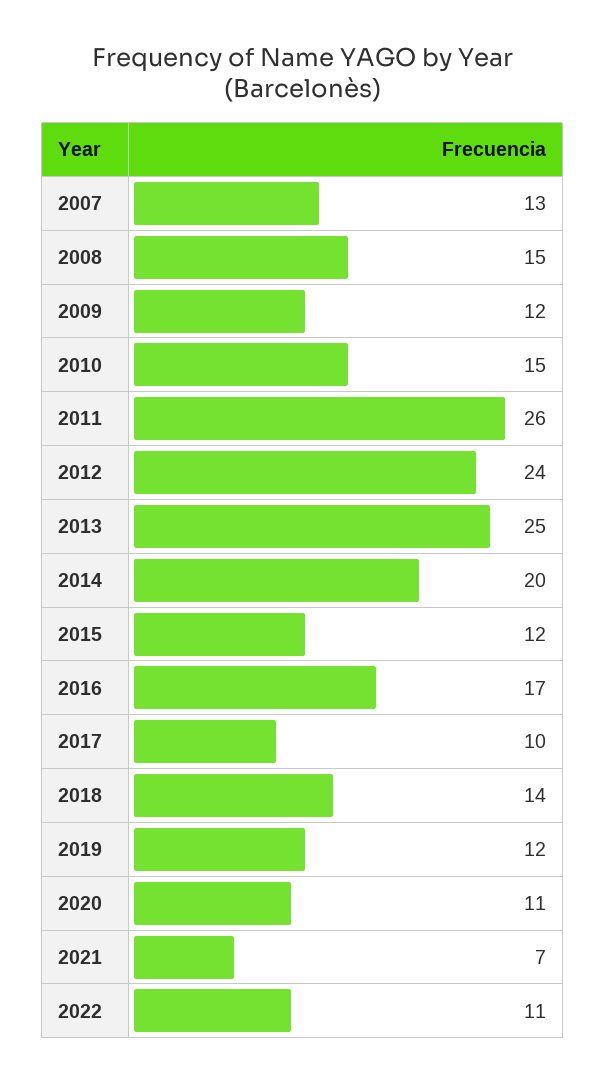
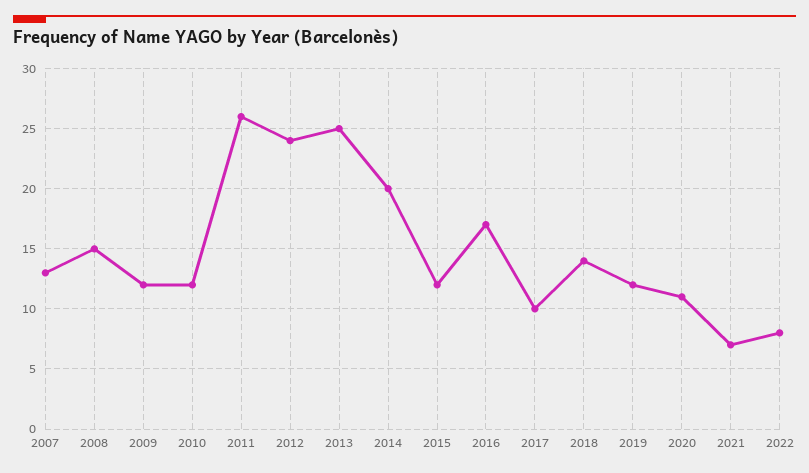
2010: 15 -> 12
2022: 11 -> 8

